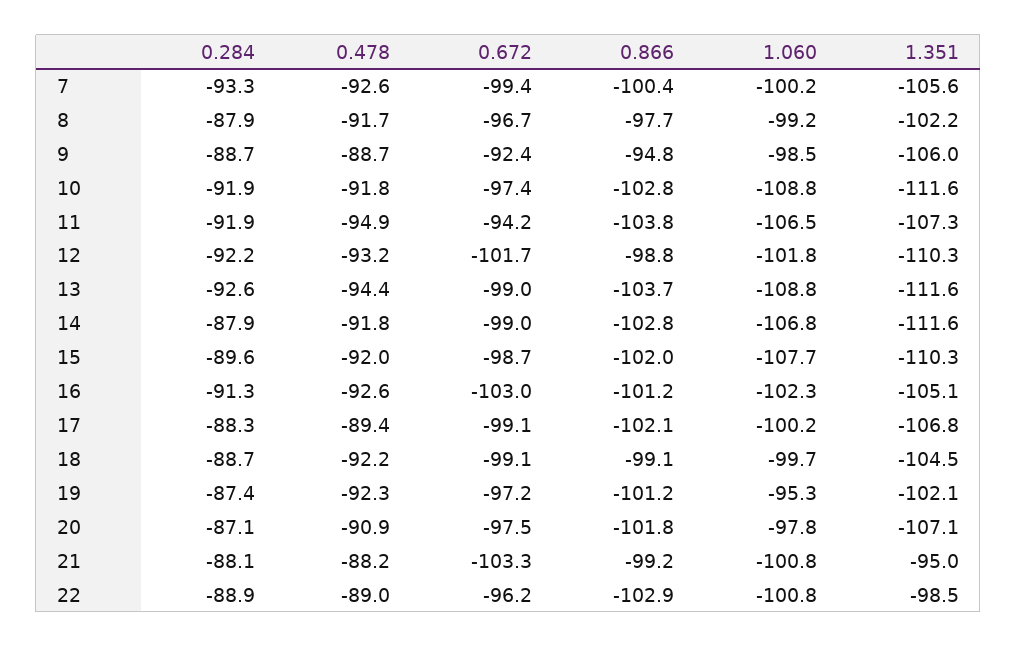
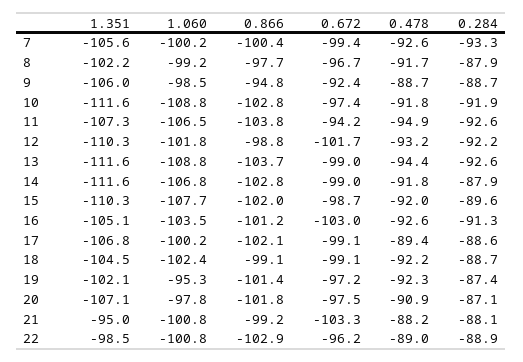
0.284, 11: -91.9 -> -92.6
1.060, 16: -102.3 -> -103.5
0.284, 17: -88.3 -> -88.6
1.060, 18: -99.7 -> -102.4
0.866, 19: -101.2 -> -101.4

